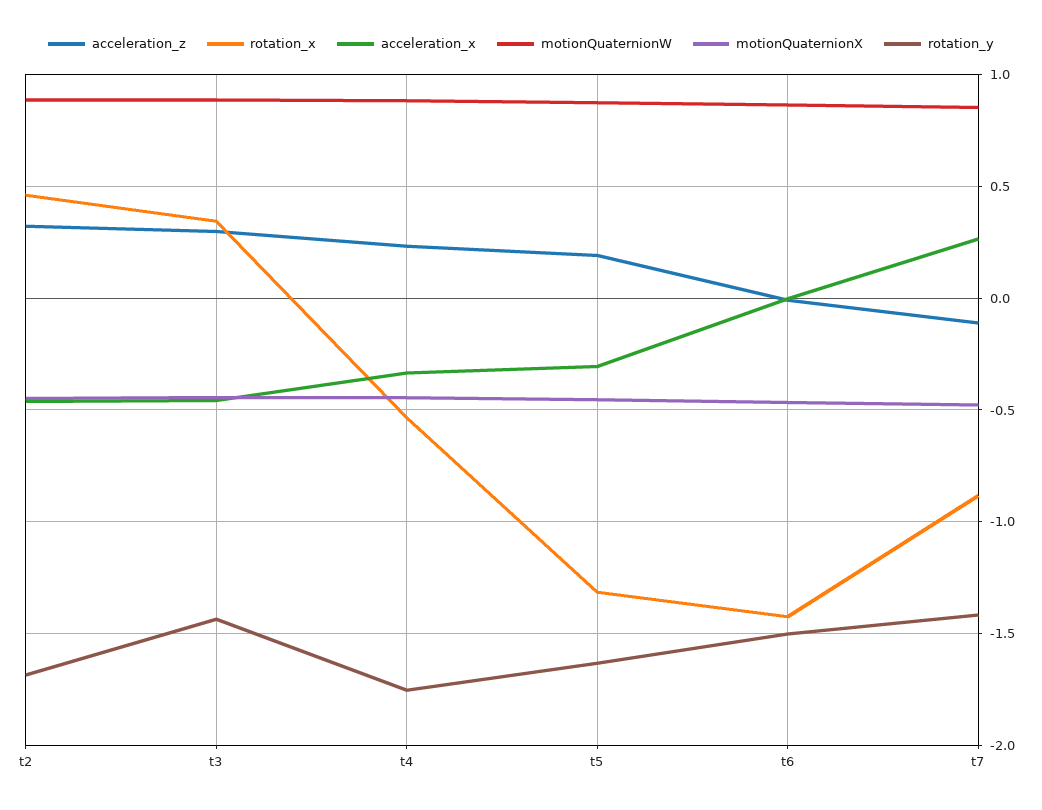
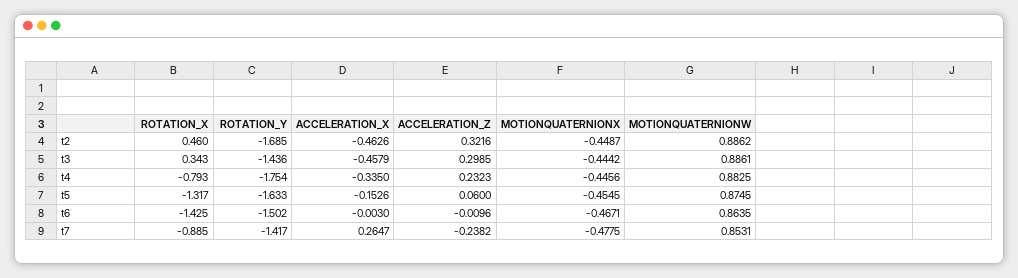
rotation_x, t4: -0.55 -> -0.793
acceleration_z, t5: 0.2 -> 0.06
acceleration_x, t5: -0.3 -> -0.1526
acceleration_z, t7: -0.1 -> -0.2382

